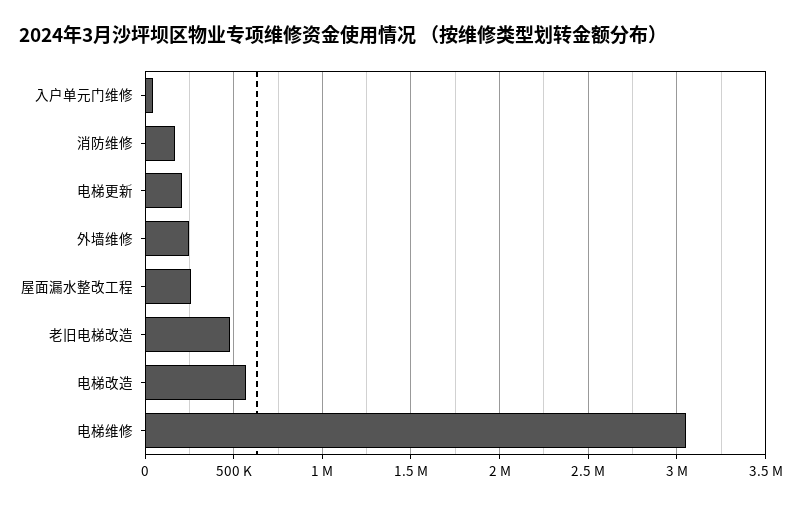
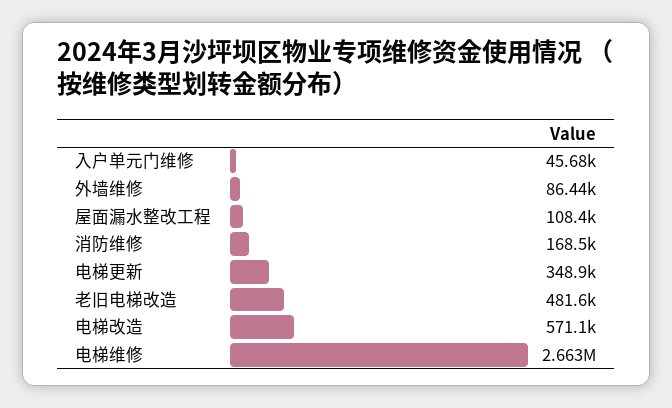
电梯更新: 200000 -> 348900
外墙维修: 250000 -> 86440
屋面漏水整改工程: 250000 -> 108400
电梯维修: 3050000 -> 2663000

